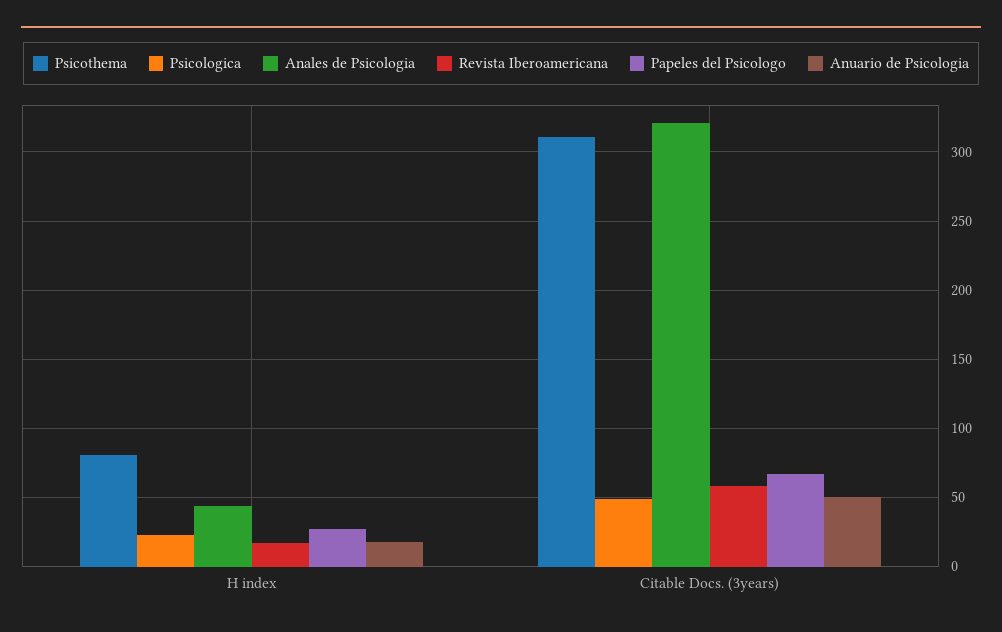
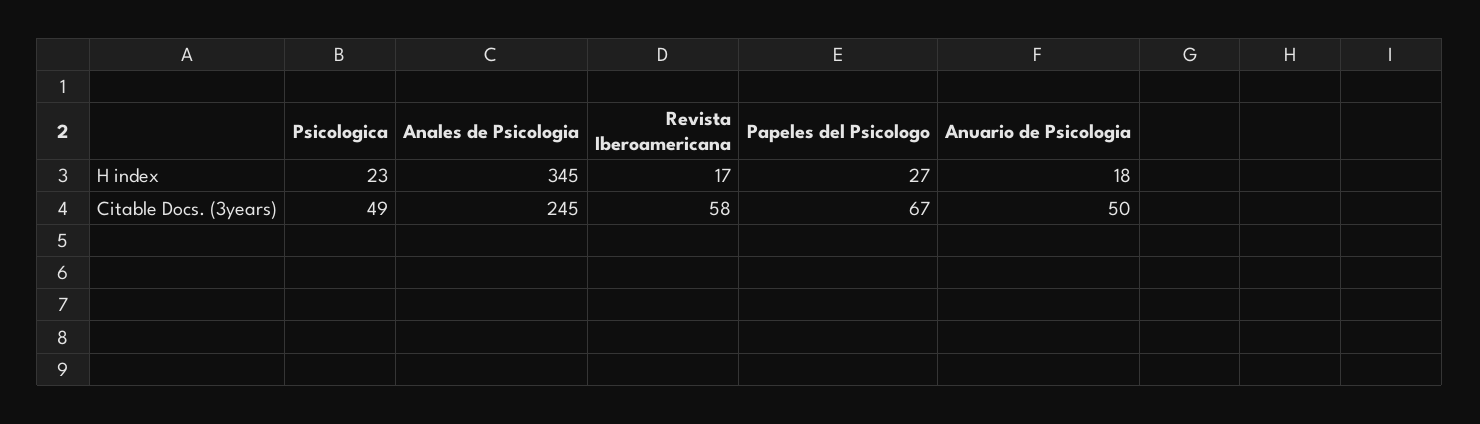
Psicothema, H index: 80 -> none
Anales de Psicologia, H index: 45 -> 345
Psicothema, Citable Docs. (3years): 310 -> none
Anales de Psicologia, Citable Docs. (3years): 320 -> 245

